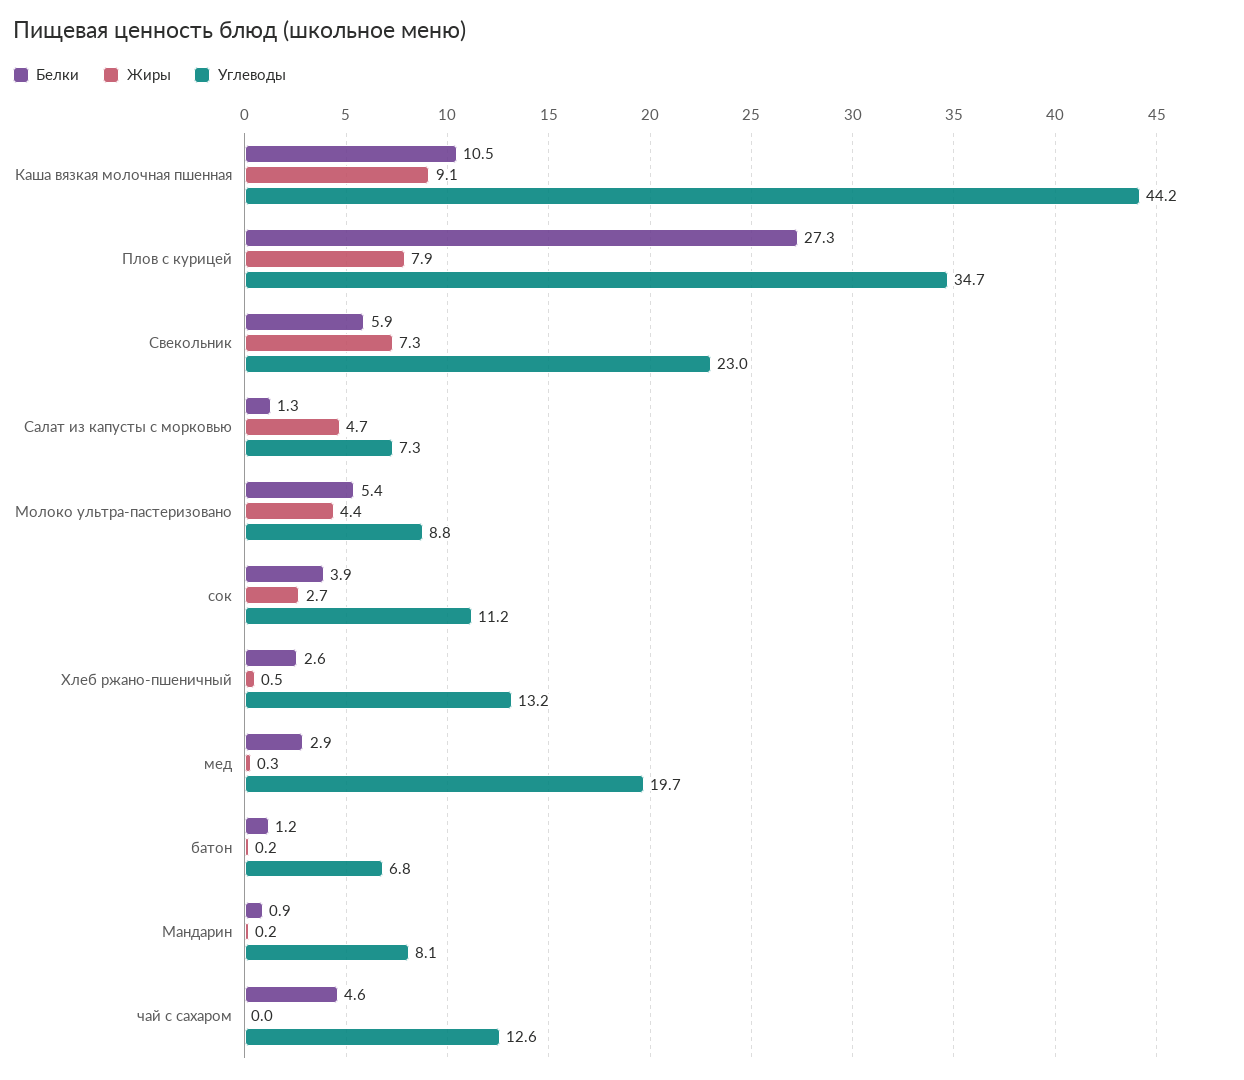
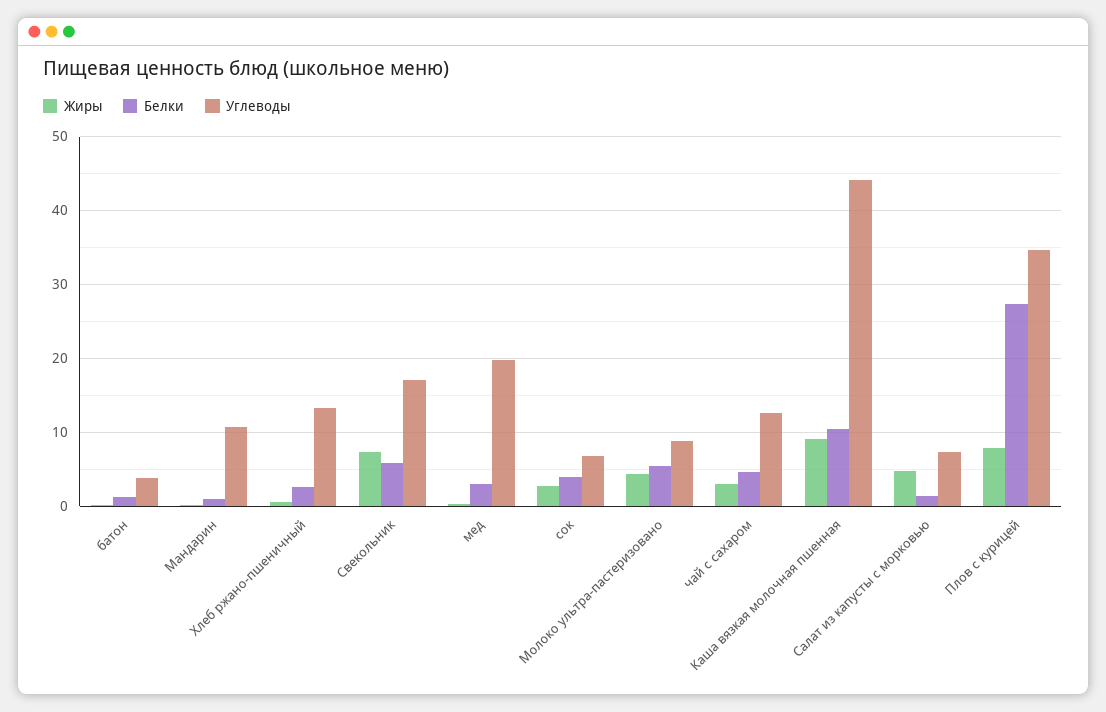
Углеводы, Свекольник: 23 -> 17
Углеводы, сок: 11.2 -> 7
Углеводы, батон: 6.8 -> 4
Углеводы, Мандарин: 8.1 -> 11
Жиры, чай с сахаром: 0 -> 3

